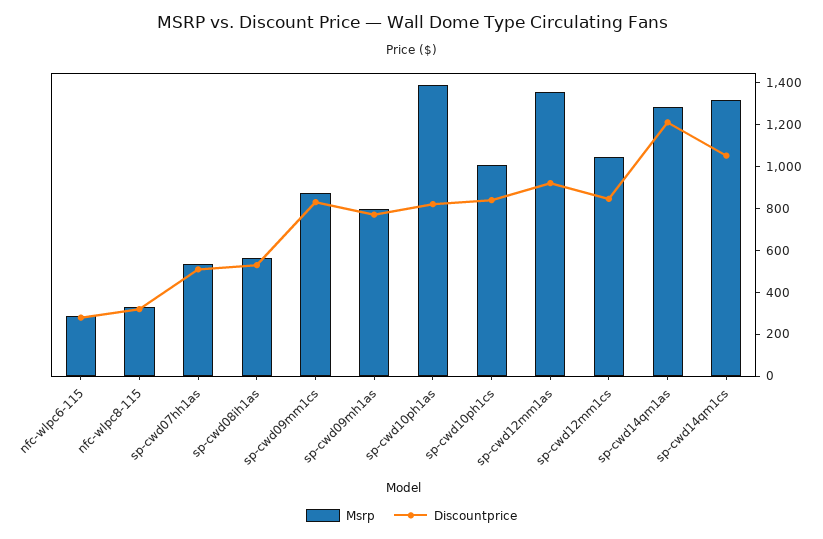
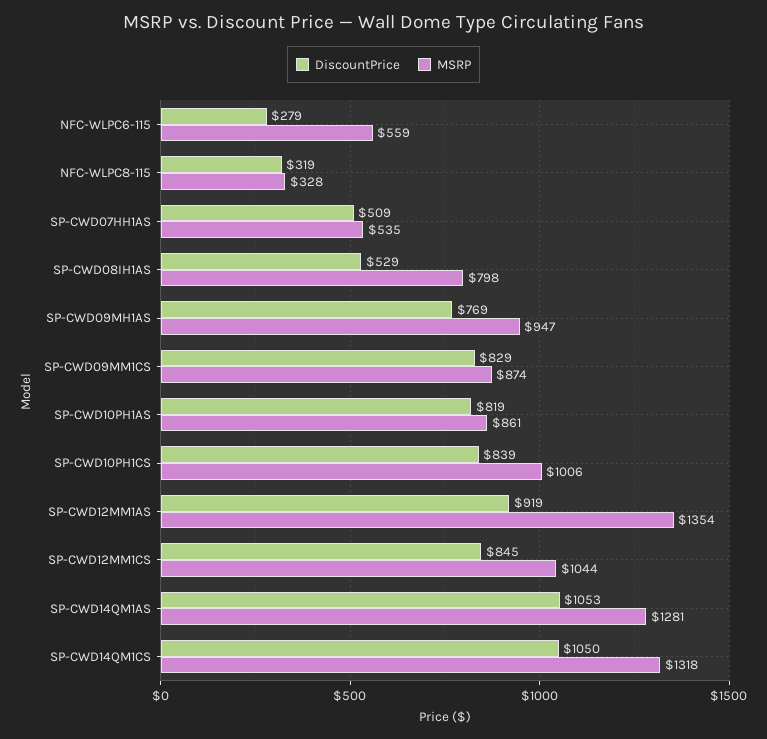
Msrp, nfc-wlpc6-115: 300 -> 559
Msrp, sp-cwd08ih1as: 550 -> 798
Msrp, sp-cwd09mh1as: 800 -> 947
Msrp, sp-cwd10ph1as: 1400 -> 861
Discountprice, sp-cwd14qm1as: 1200 -> 1053

